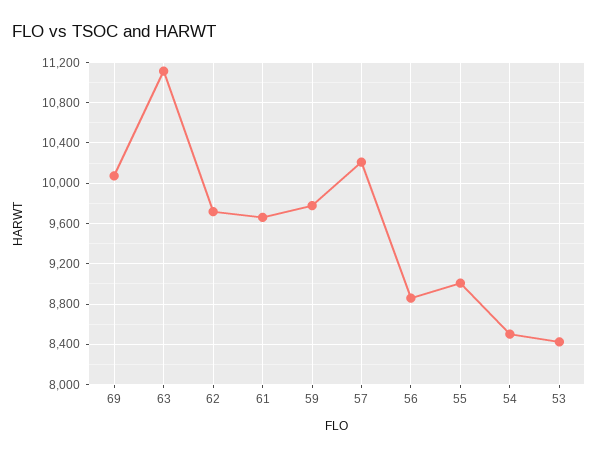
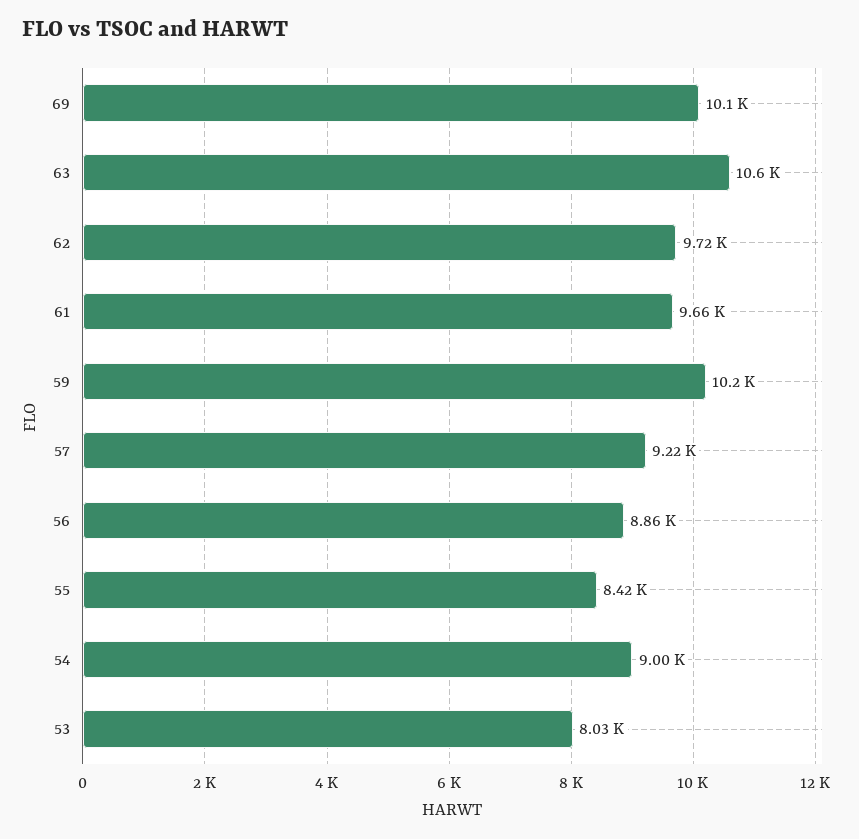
63: 11100 -> 10600
59: 9800 -> 10200
57: 10200 -> 9220
55: 9000 -> 8420
54: 8500 -> 9000
53: 8400 -> 8030

